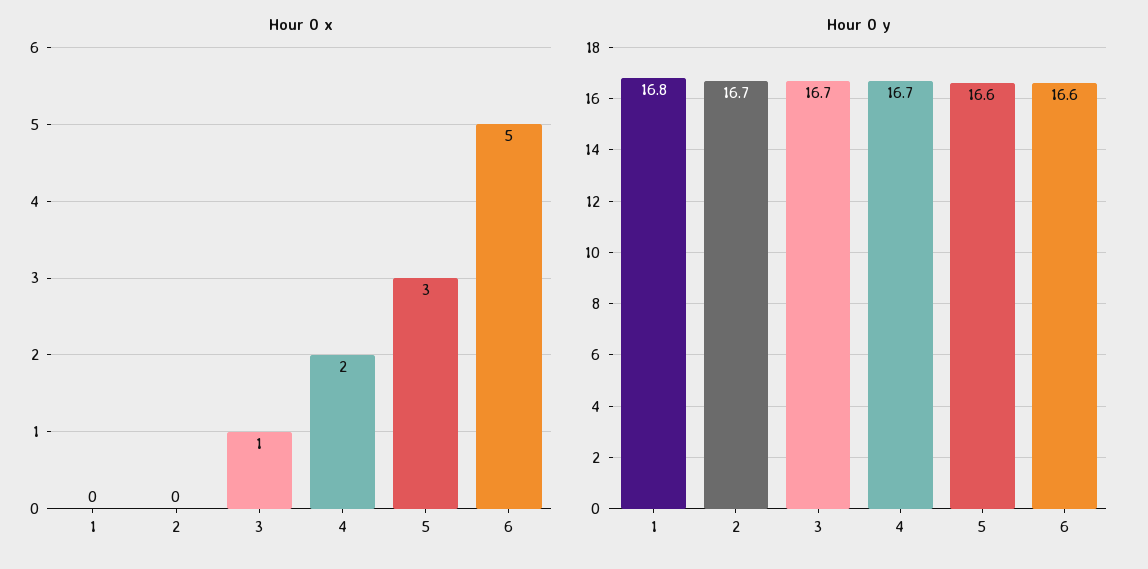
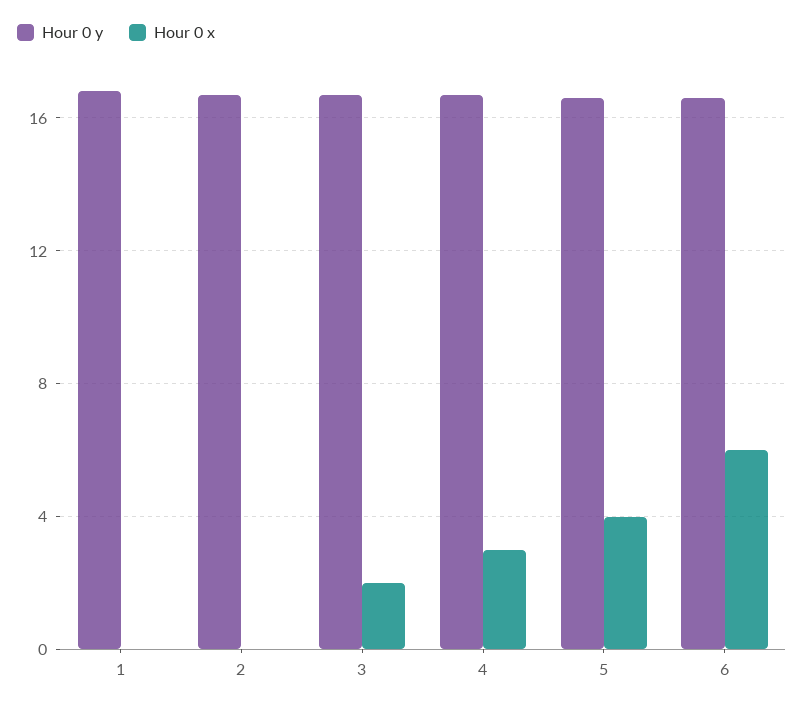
Hour 0 x, 3: 1 -> 2
Hour 0 x, 4: 2 -> 3
Hour 0 x, 5: 3 -> 4
Hour 0 x, 6: 5 -> 6

